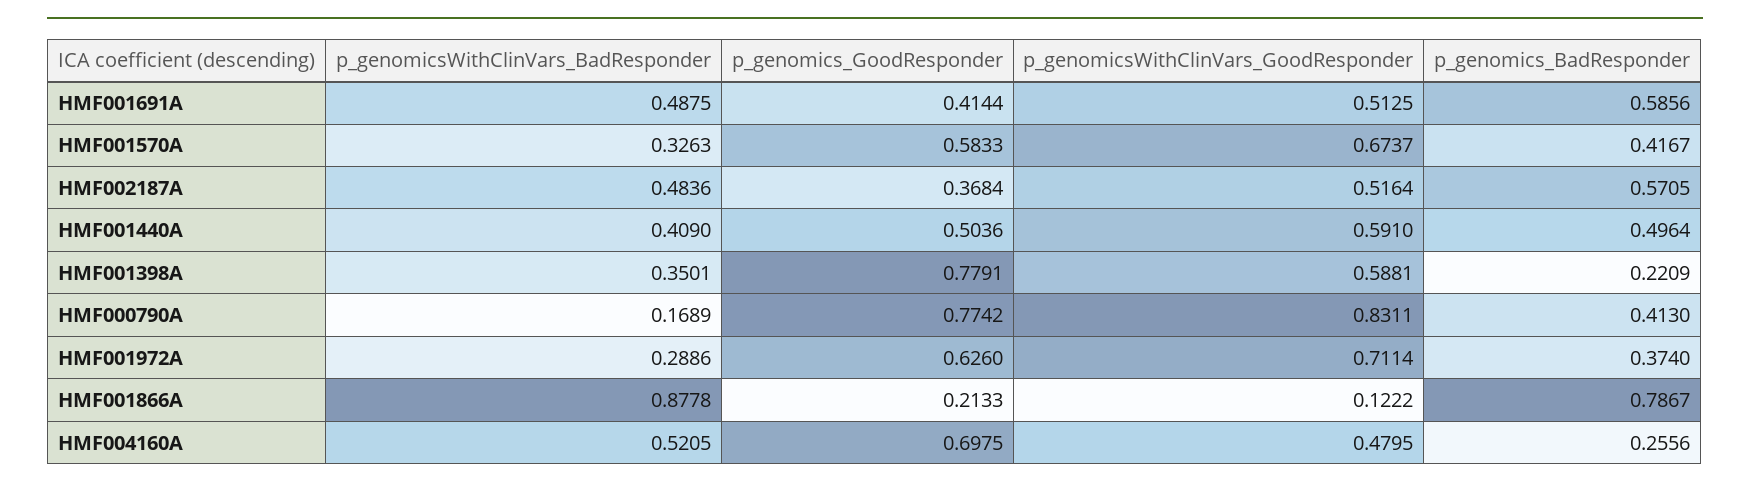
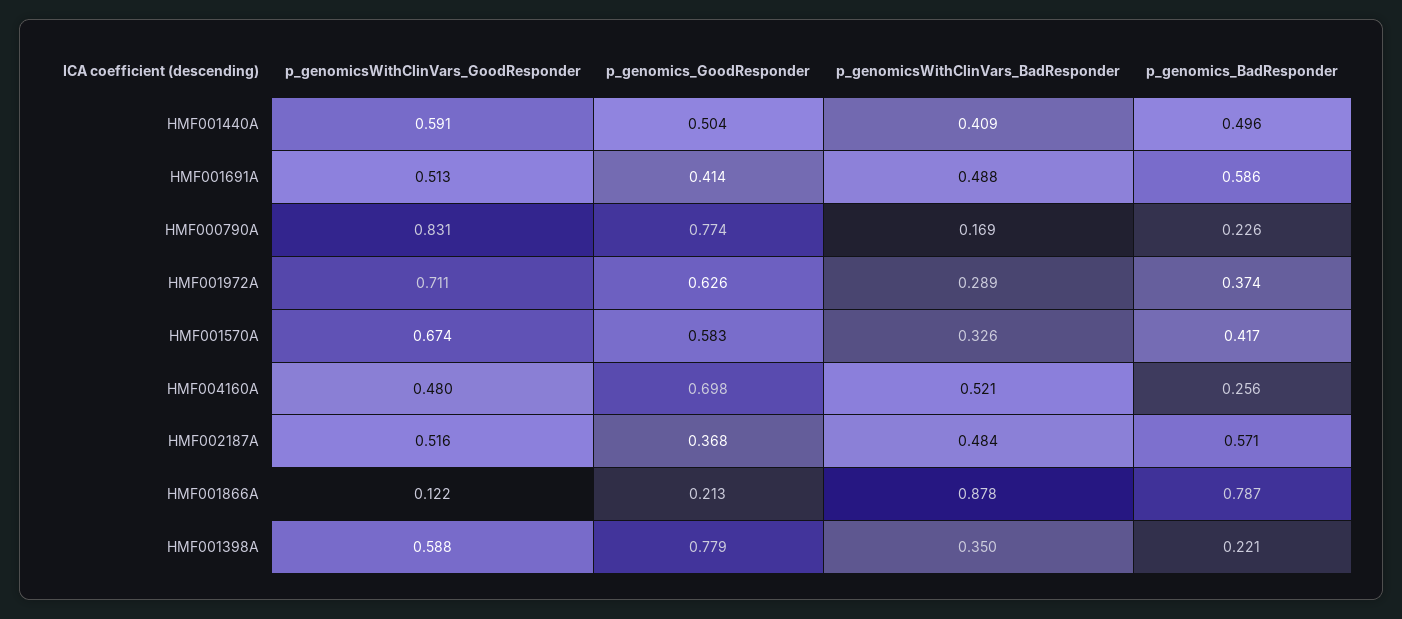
p_genomics_BadResponder, HMF000790A: 0.413 -> 0.226

